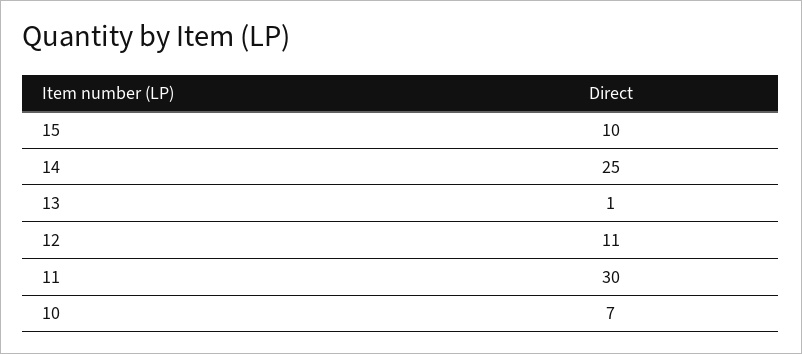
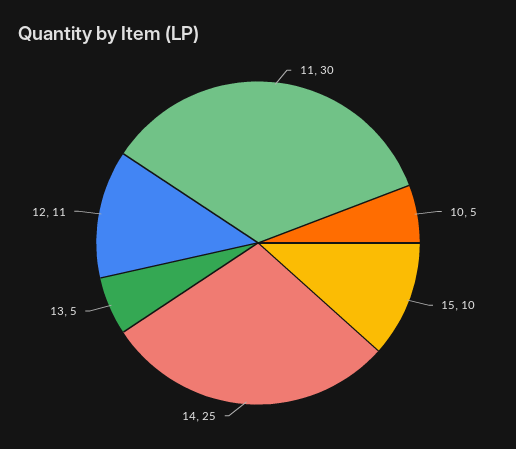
13: 1 -> 5
10: 7 -> 5

